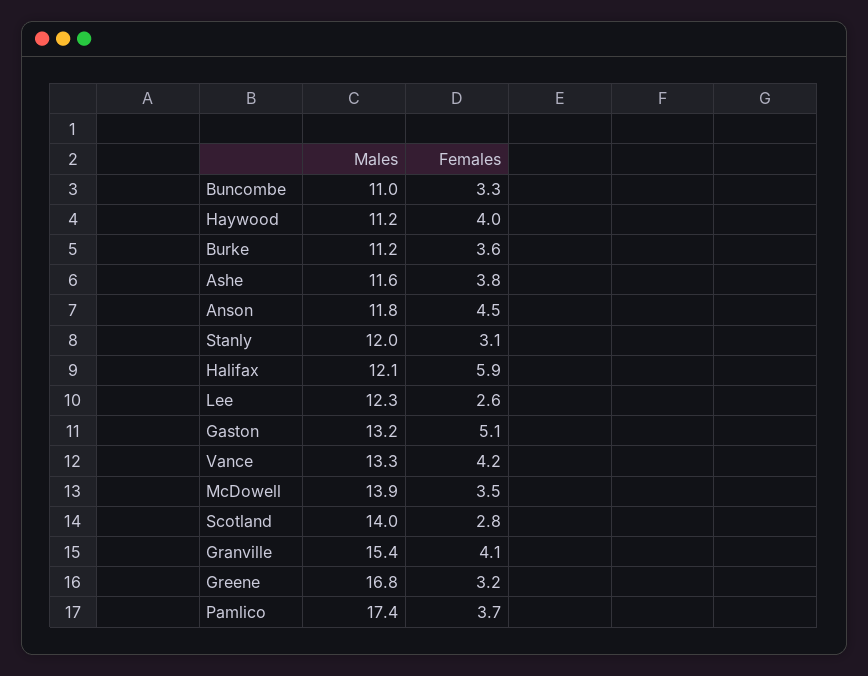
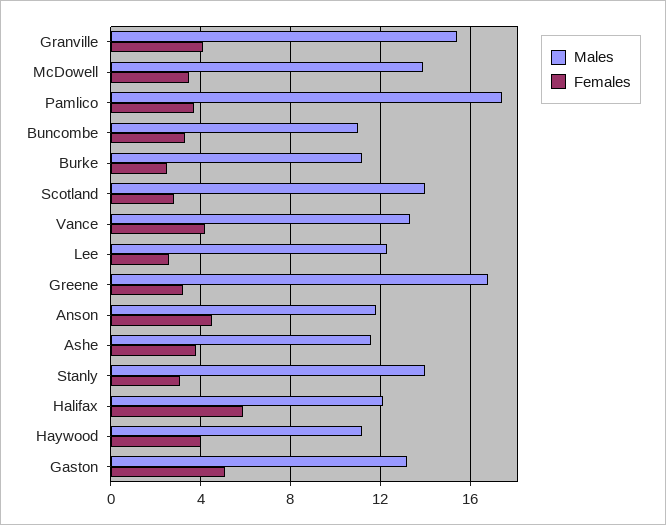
Females, Burke: 3.6 -> 2.5
Males, Stanly: 12 -> 14

